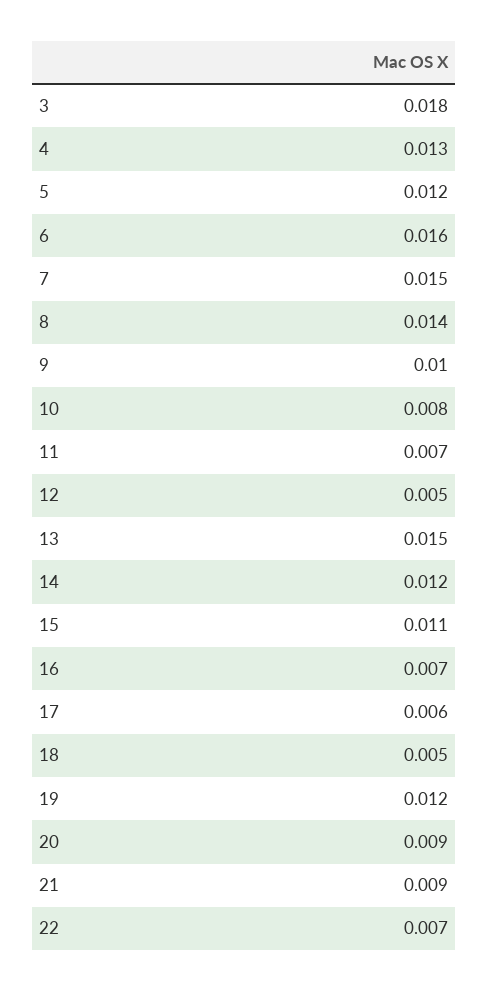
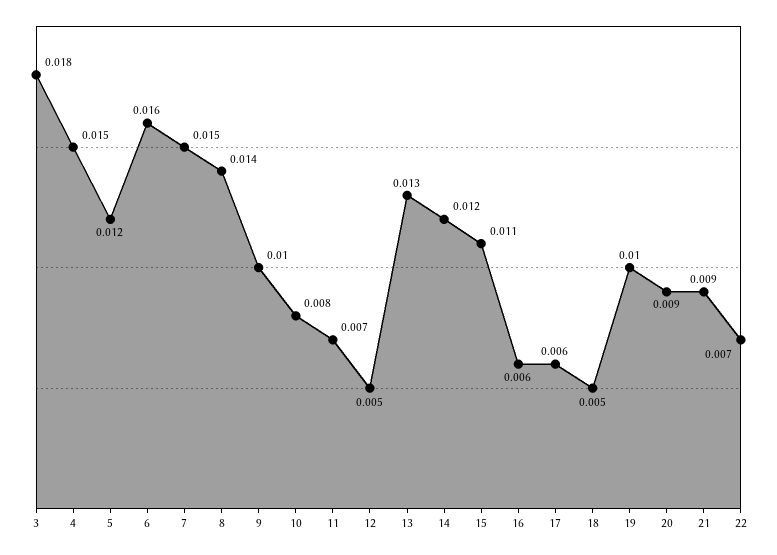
4: 0.013 -> 0.015
13: 0.015 -> 0.013
16: 0.007 -> 0.006
19: 0.012 -> 0.01

